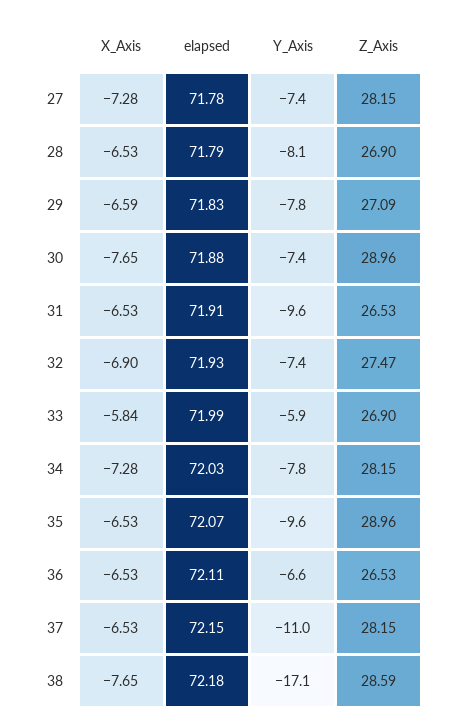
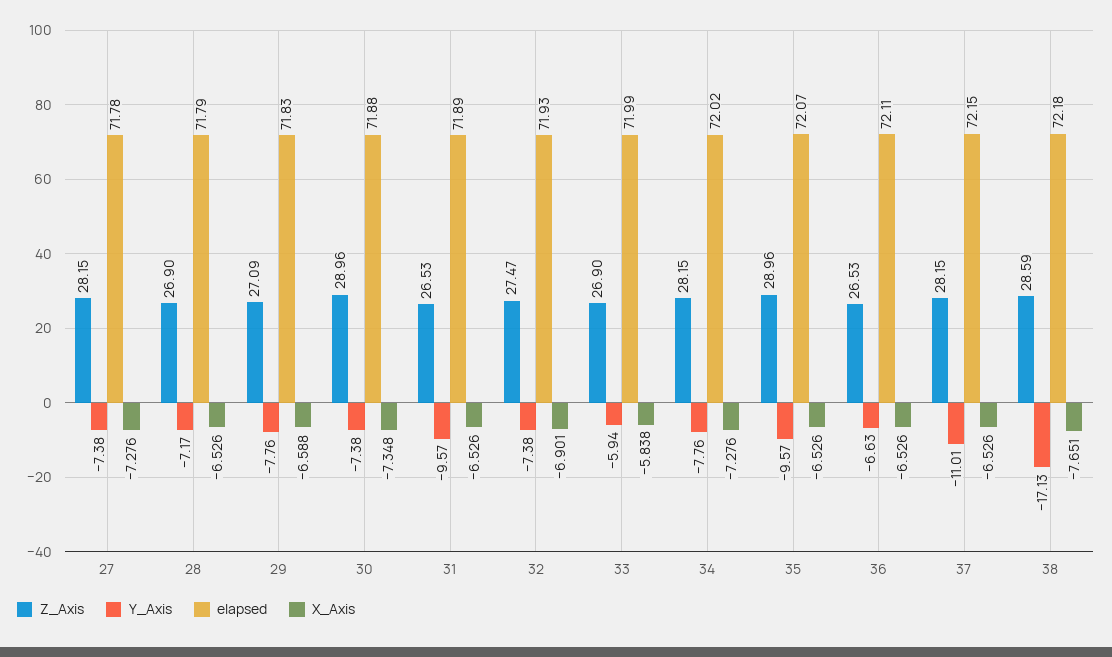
Y_Axis, 28: -8.1 -> -7.17
X_Axis, 30: -7.65 -> -7.348
elapsed, 31: 71.91 -> 71.89
elapsed, 34: 72.03 -> 72.02

